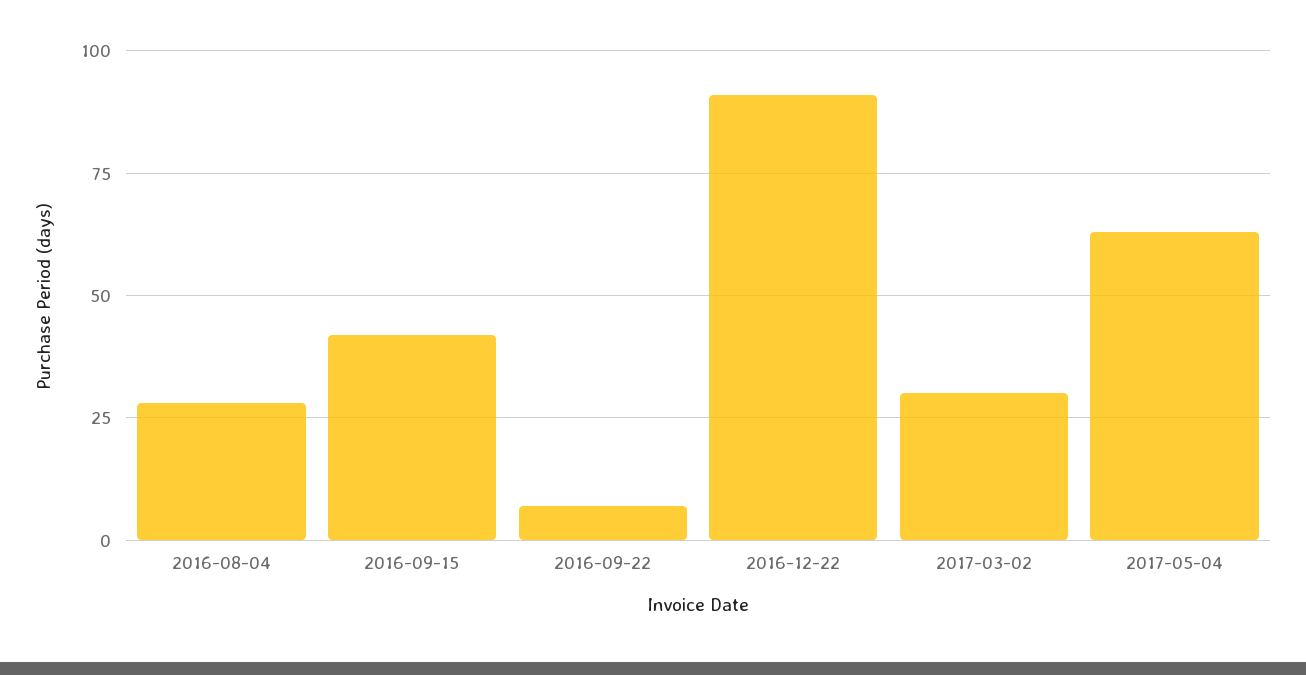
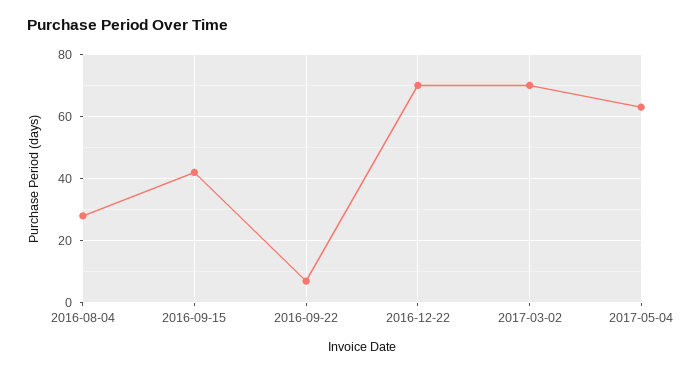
2016-12-22: 90 -> 70
2017-03-02: 30 -> 70

